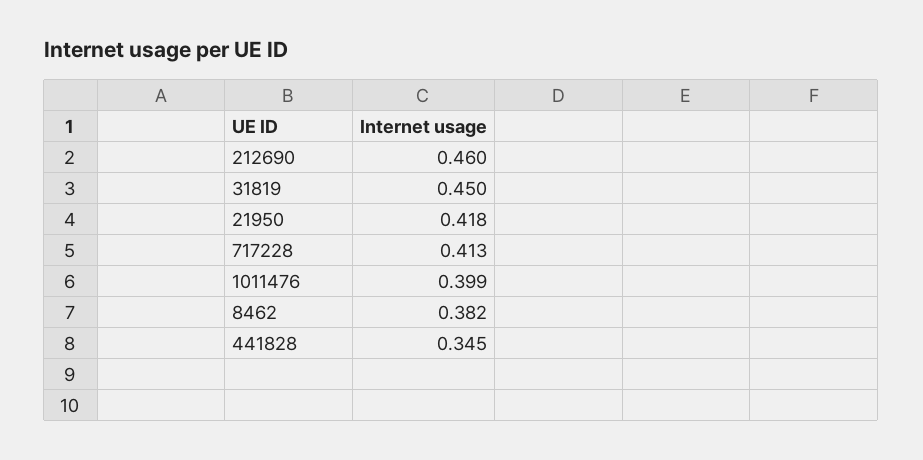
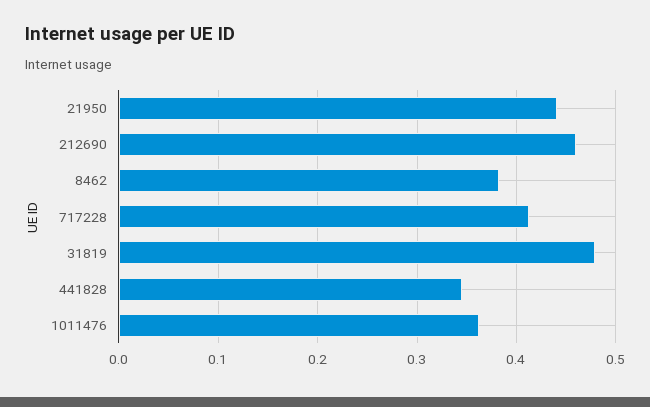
31819: 0.45 -> 0.48
21950: 0.418 -> 0.44
1011476: 0.399 -> 0.36

